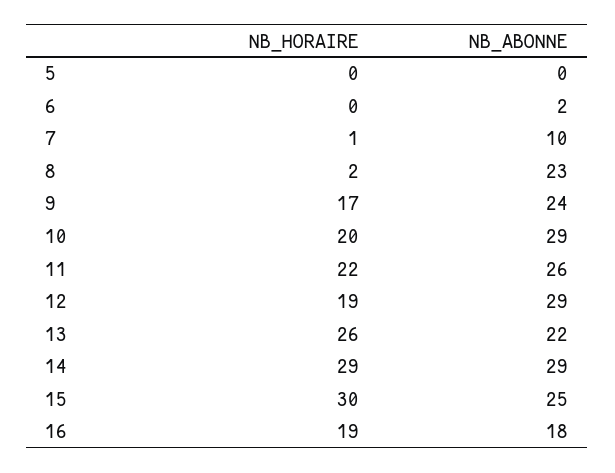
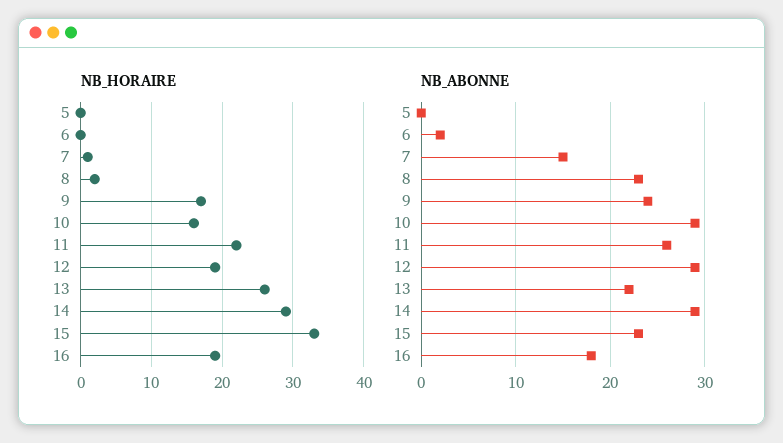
NB_ABONNE, 7: 10 -> 15
NB_HORAIRE, 10: 20 -> 16
NB_HORAIRE, 15: 30 -> 33
NB_ABONNE, 15: 25 -> 23

